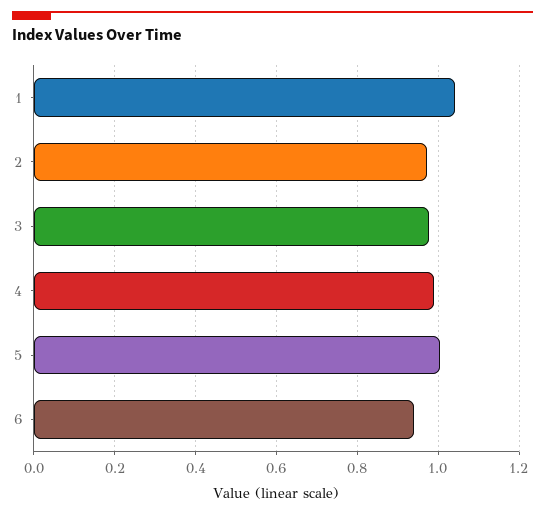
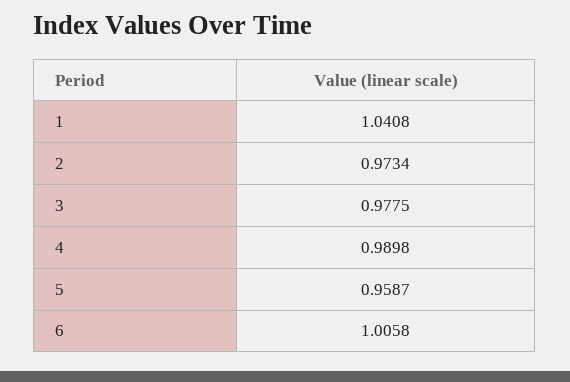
5: 1 -> 0.9587
6: 0.94 -> 1.0058

